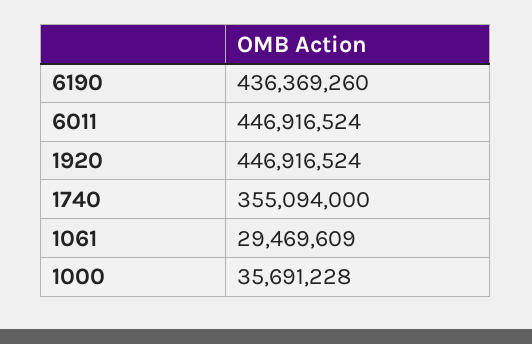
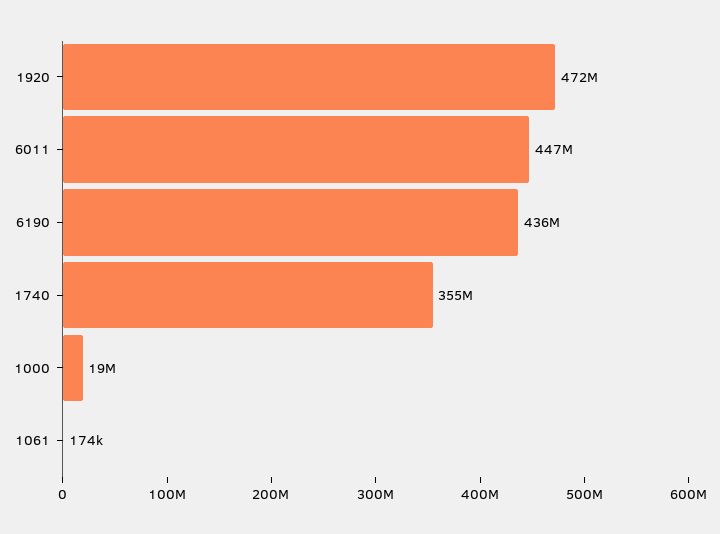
1920: 446916524 -> 472000000
1061: 29469609 -> 174000
1000: 35691228 -> 19000000

